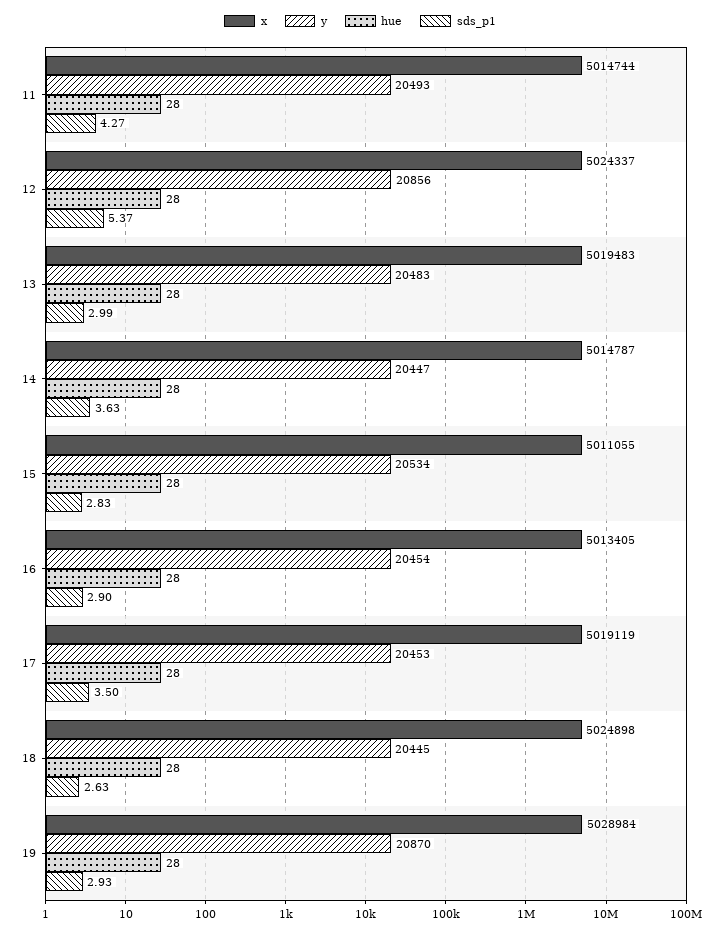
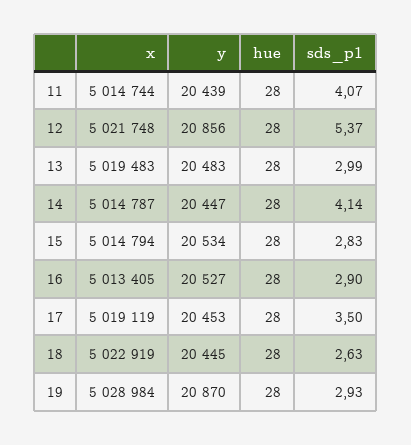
y, 11: 20493 -> 20439
sds_p1, 11: 4.27 -> 4.07
x, 12: 5024337 -> 5021748
sds_p1, 14: 3.63 -> 4.14
x, 15: 5011055 -> 5014794
y, 16: 20454 -> 20527
x, 18: 5024898 -> 5022919

